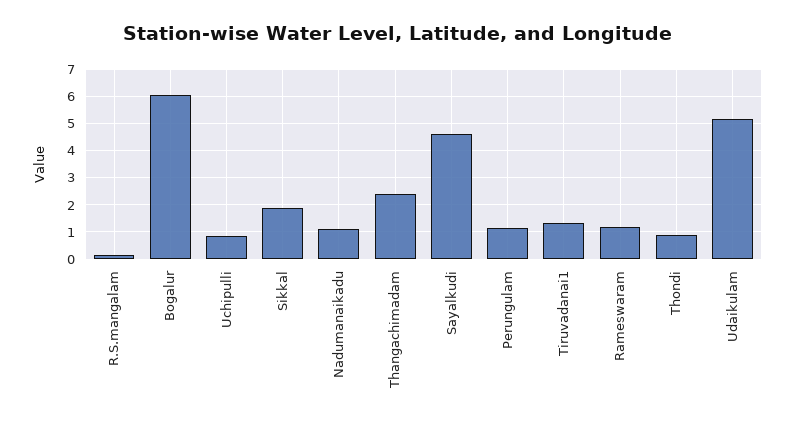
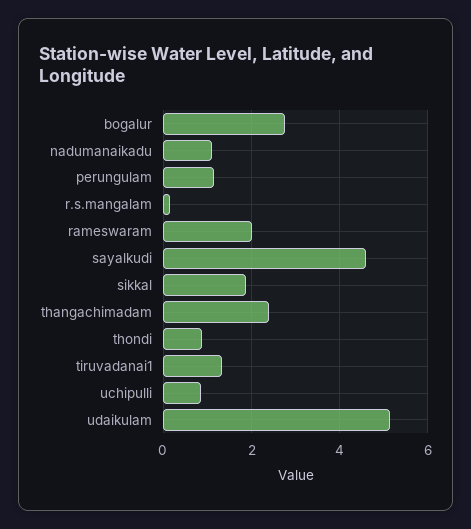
Bogalur: 6 -> 2.8
Rameswaram: 1.25 -> 2

